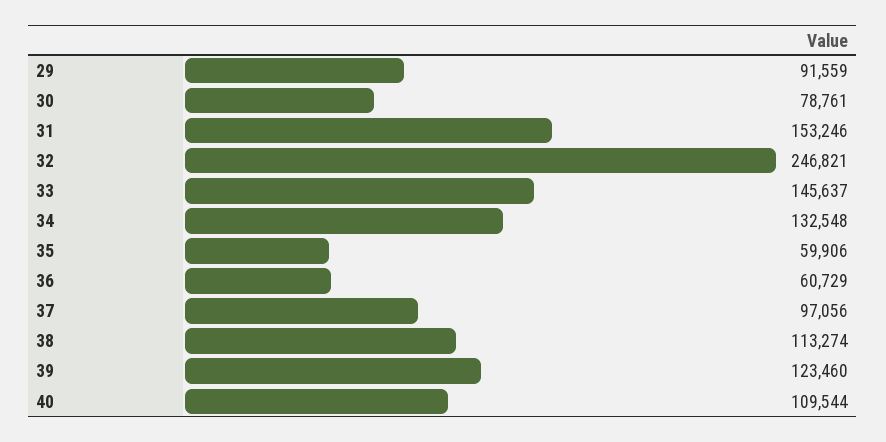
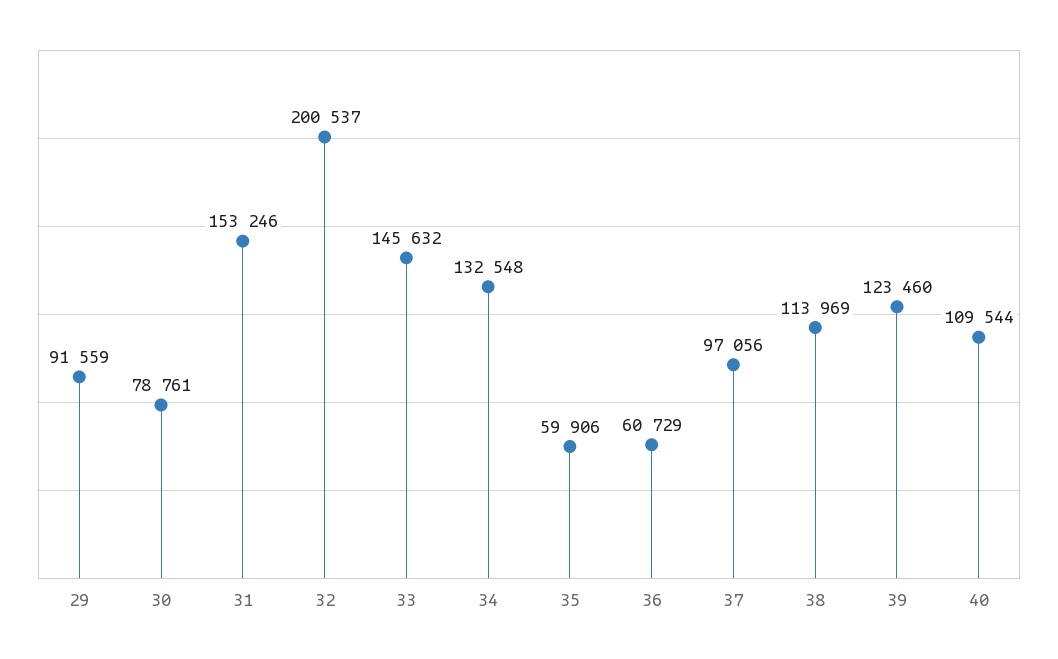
32: 246821 -> 200537
33: 145637 -> 145632
38: 113274 -> 113969

